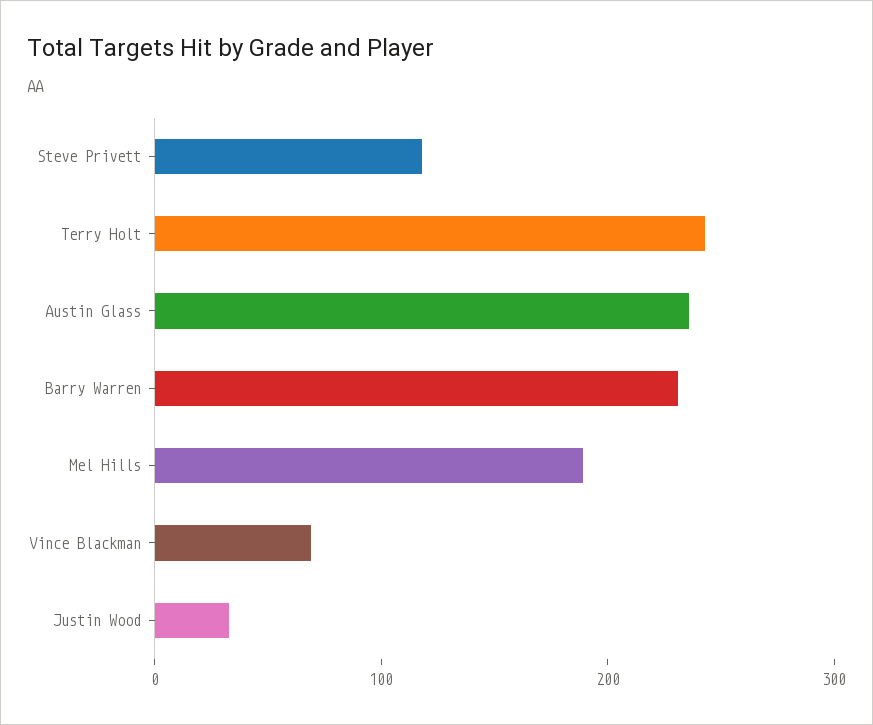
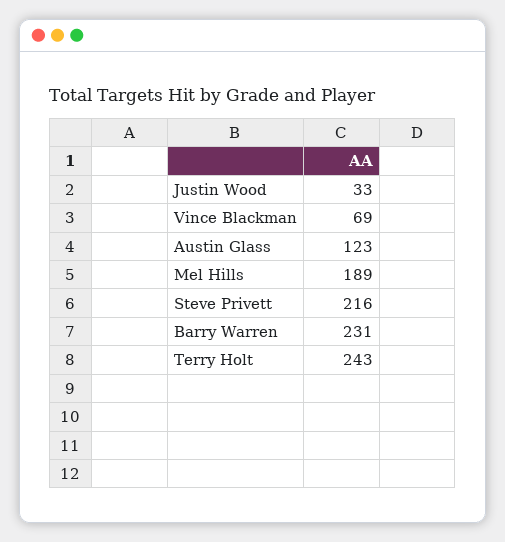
Steve Privett: 120 -> 216
Austin Glass: 240 -> 123

